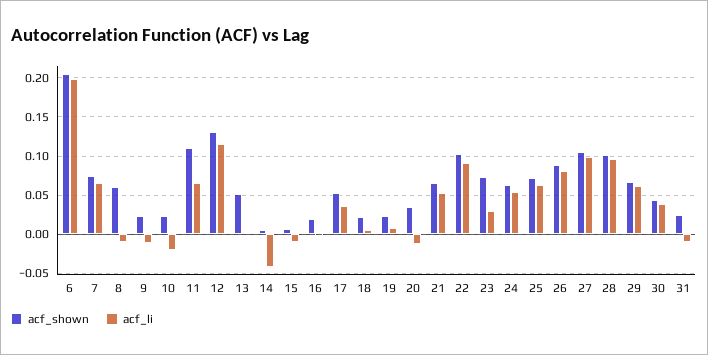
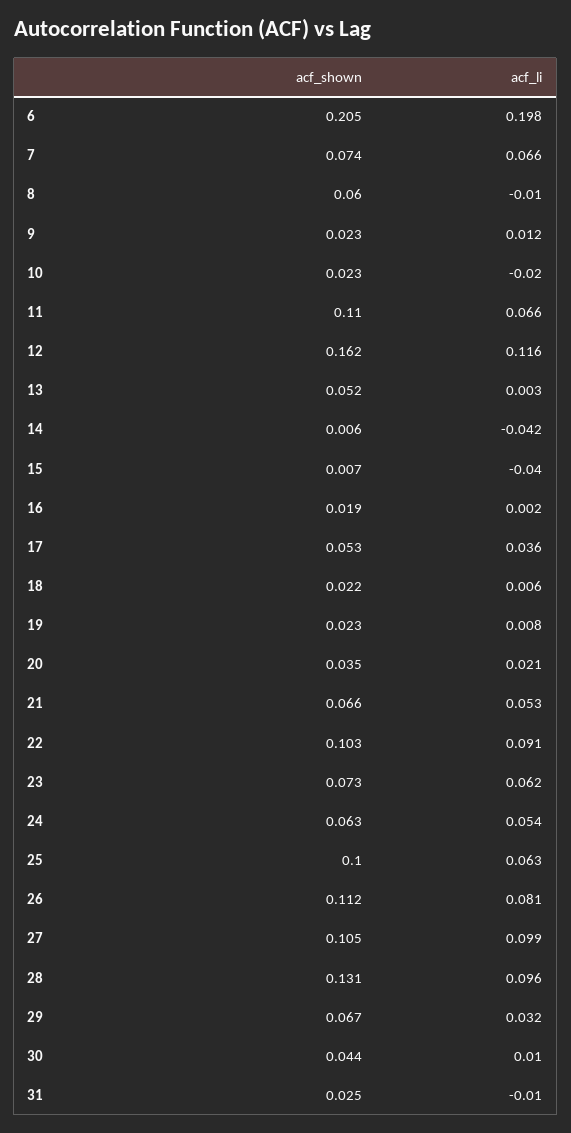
acf_li, 9: -0.01 -> 0.012
acf_shown, 12: 0.13 -> 0.162
acf_li, 15: -0.01 -> -0.04
acf_li, 20: -0.01 -> 0.021
acf_li, 23: 0.03 -> 0.062
acf_shown, 25: 0.07 -> 0.1
acf_shown, 26: 0.09 -> 0.112
acf_shown, 28: 0.1 -> 0.131
acf_li, 29: 0.06 -> 0.032
acf_li, 30: 0.04 -> 0.01

